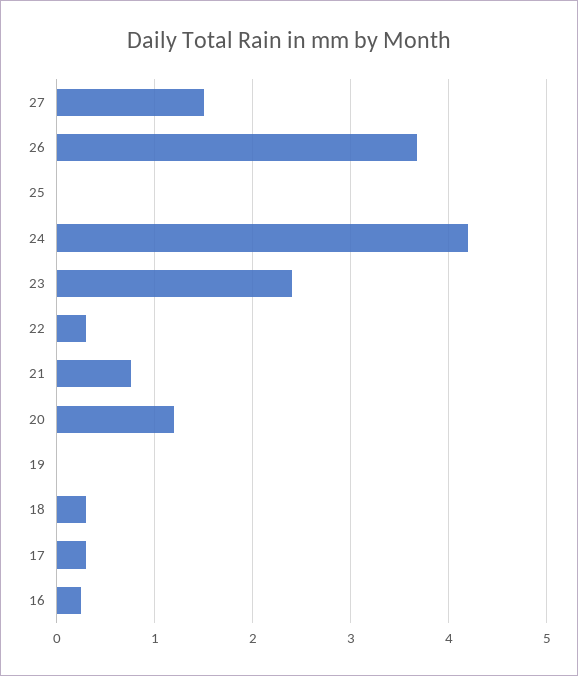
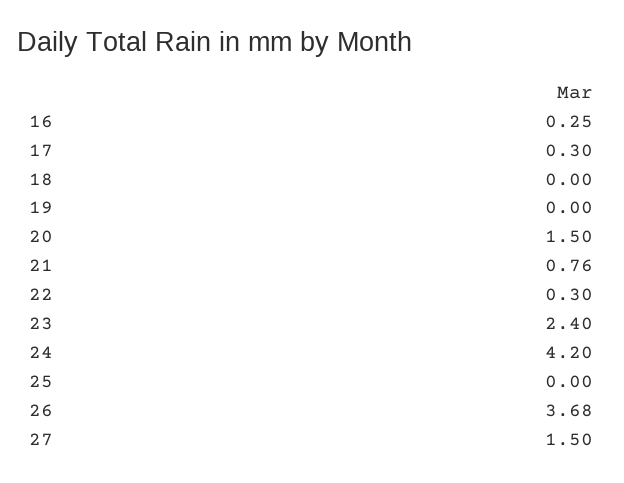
20: 1.2 -> 1.5
18: 0.3 -> 0

